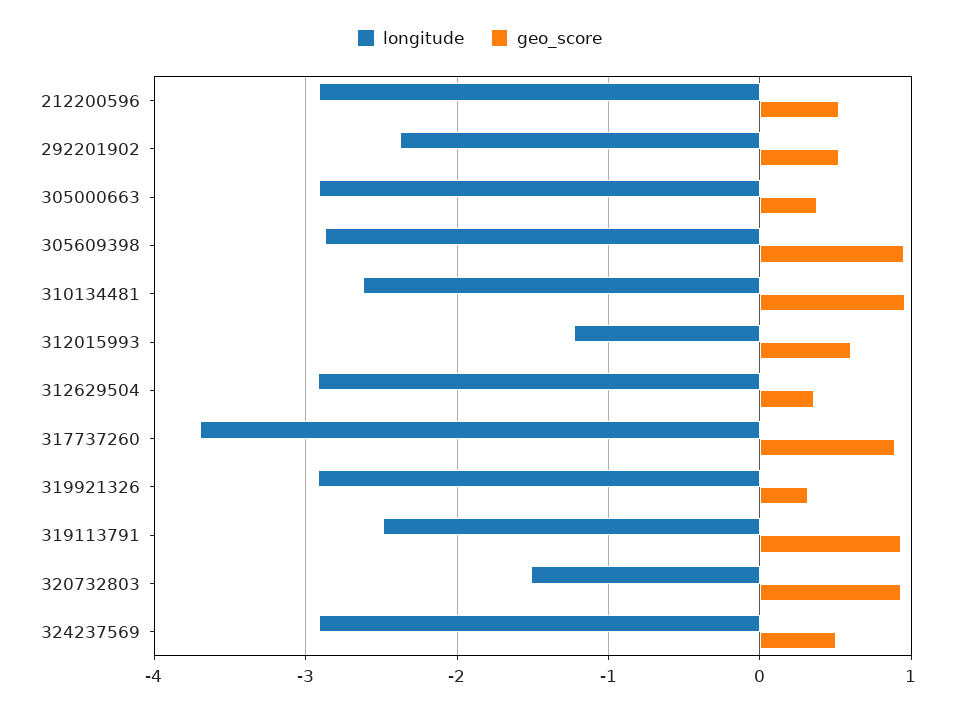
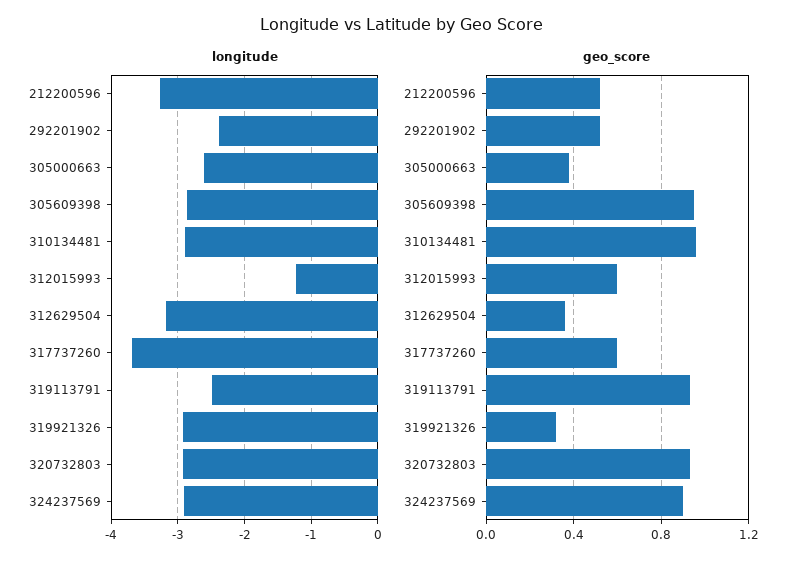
longitude, 212200596: -2.9 -> -3.3
longitude, 305000663: -2.9 -> -2.6
longitude, 310134481: -2.6 -> -2.9
longitude, 312629504: -2.9 -> -3.2
geo_score, 317737260: 0.9 -> 0.6
longitude, 320732803: -1.5 -> -2.9
geo_score, 324237569: 0.5 -> 0.9

